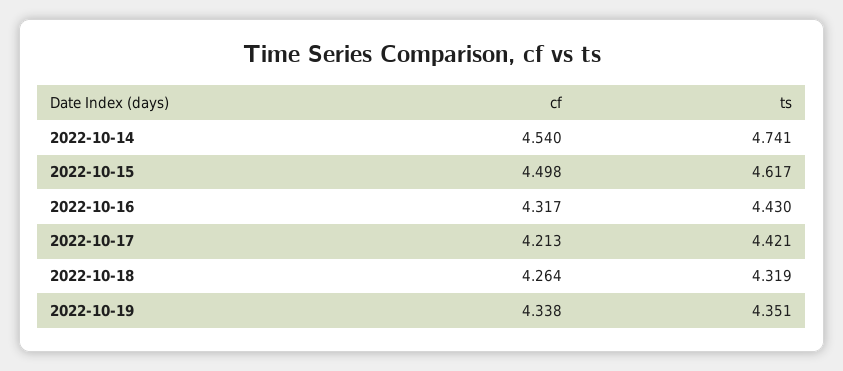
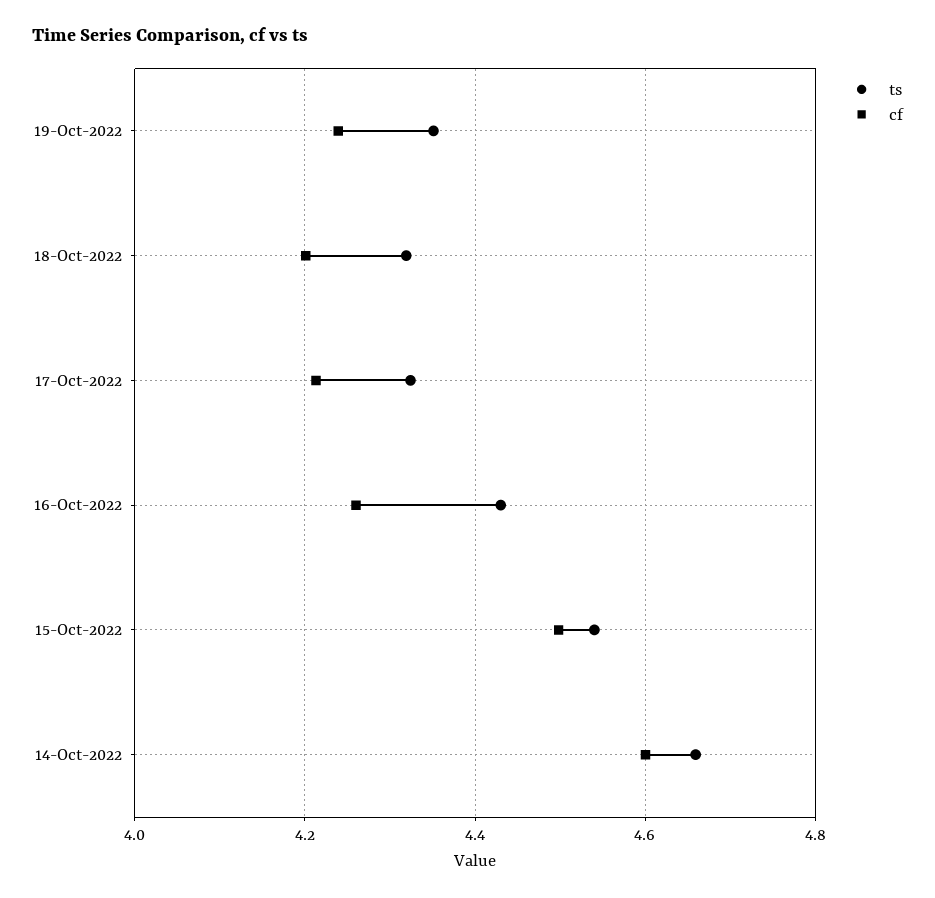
cf, 2022-10-14: 4.54 -> 4.6
ts, 2022-10-14: 4.741 -> 4.66
ts, 2022-10-15: 4.617 -> 4.54
cf, 2022-10-16: 4.317 -> 4.26
ts, 2022-10-17: 4.421 -> 4.32
cf, 2022-10-18: 4.264 -> 4.2
cf, 2022-10-19: 4.338 -> 4.24

